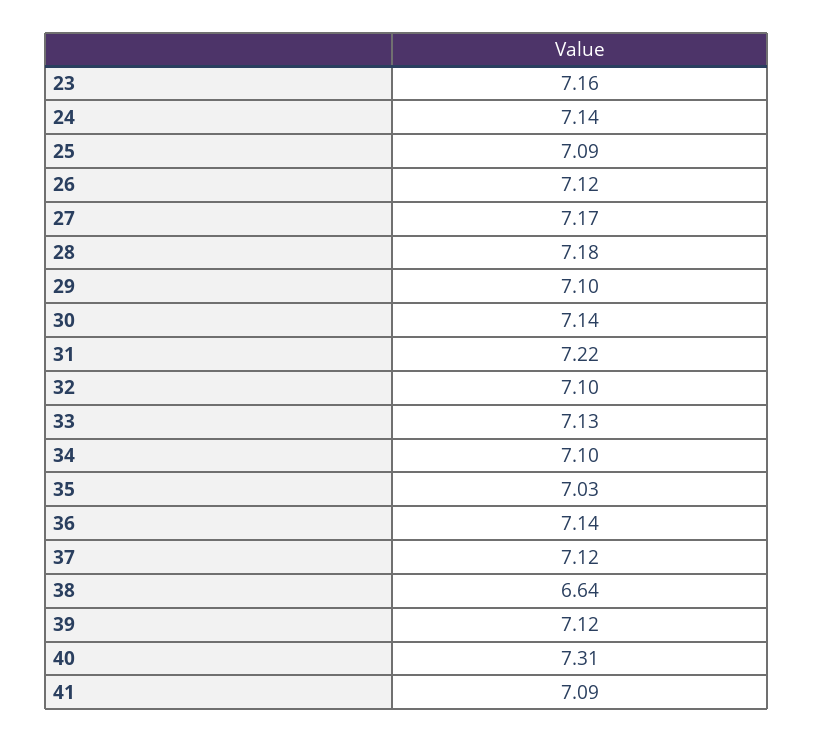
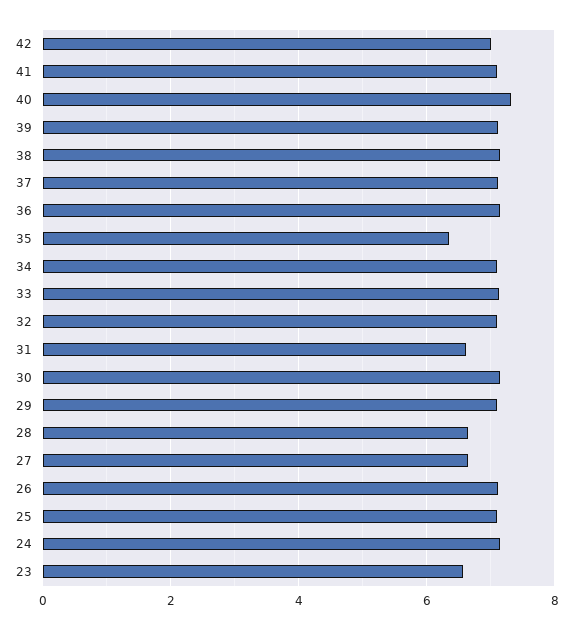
23: 7.16 -> 6.6
27: 7.17 -> 6.6
28: 7.18 -> 6.6
31: 7.22 -> 6.6
35: 7.03 -> 6.4
38: 6.64 -> 7.2
42: none -> 7

